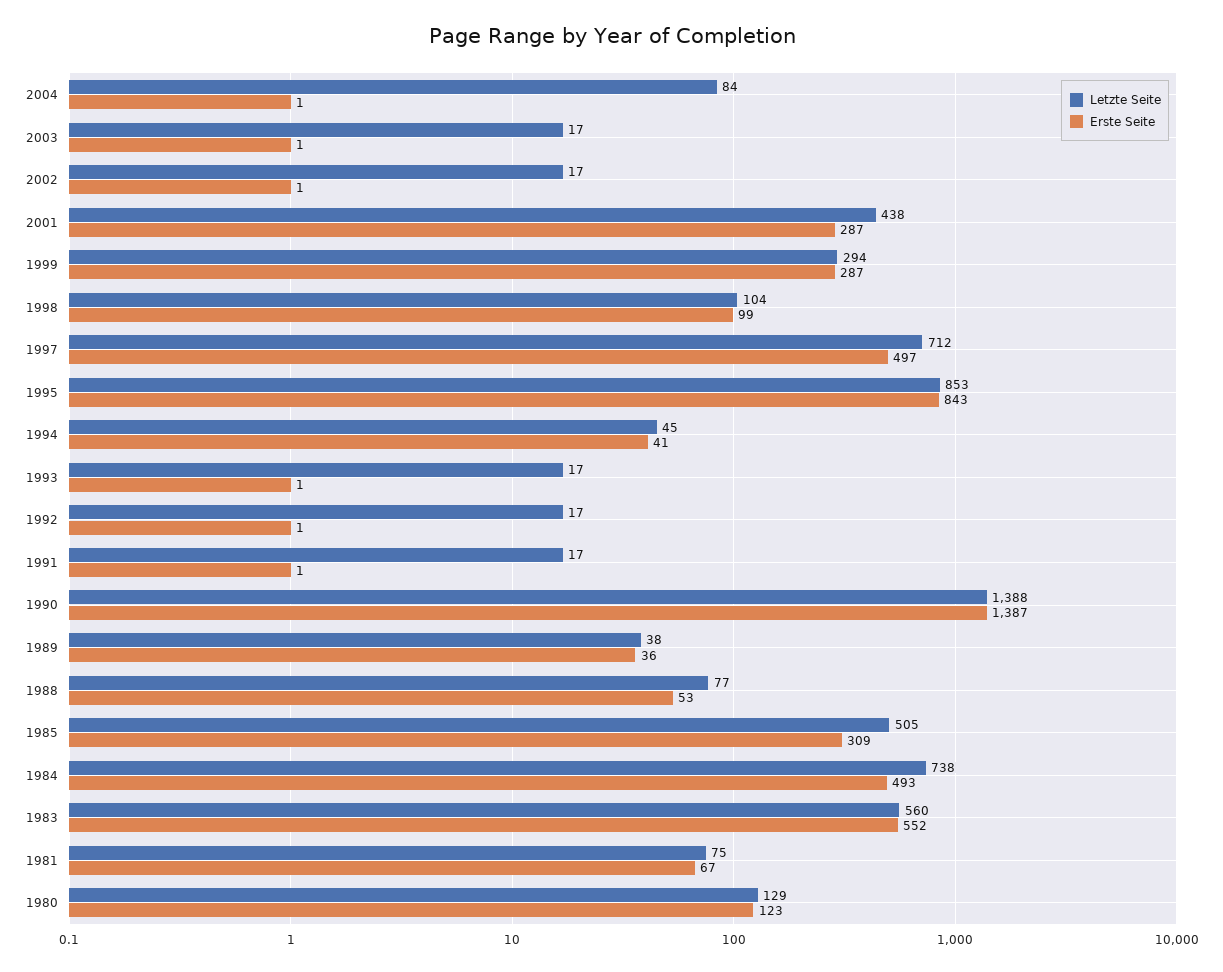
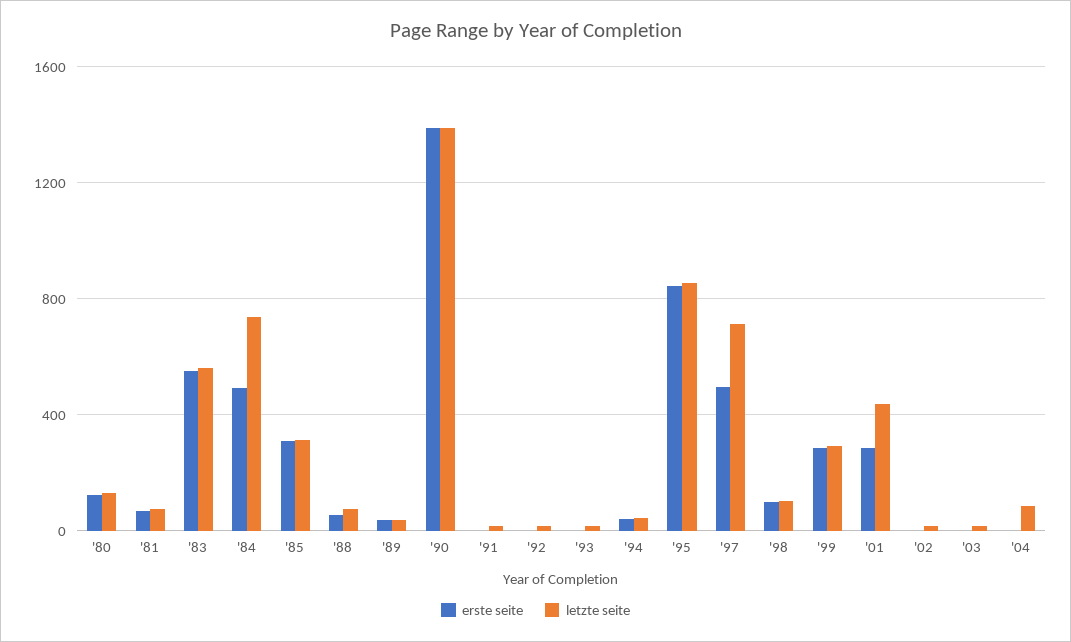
Letzte Seite, 1985: 505 -> 300

